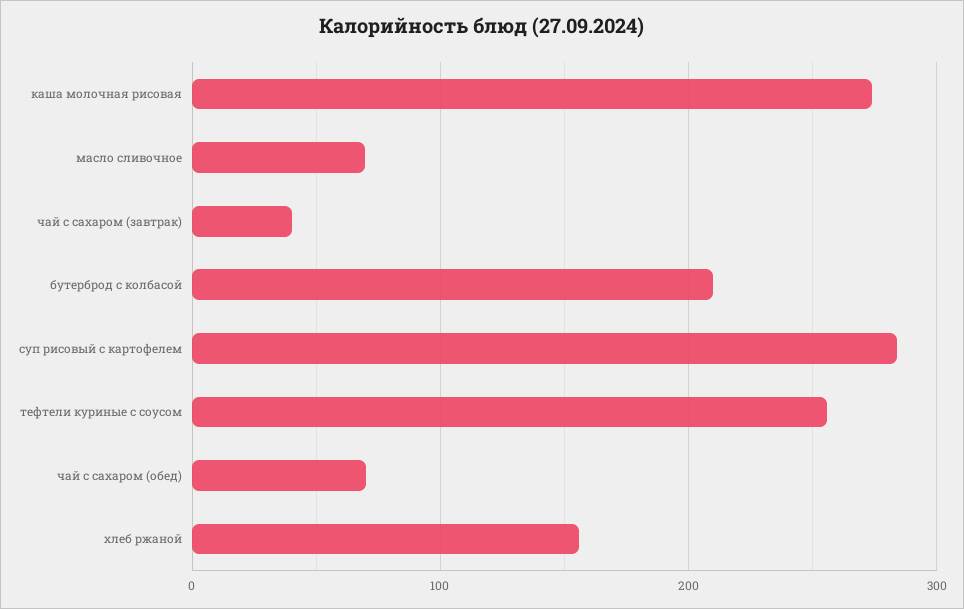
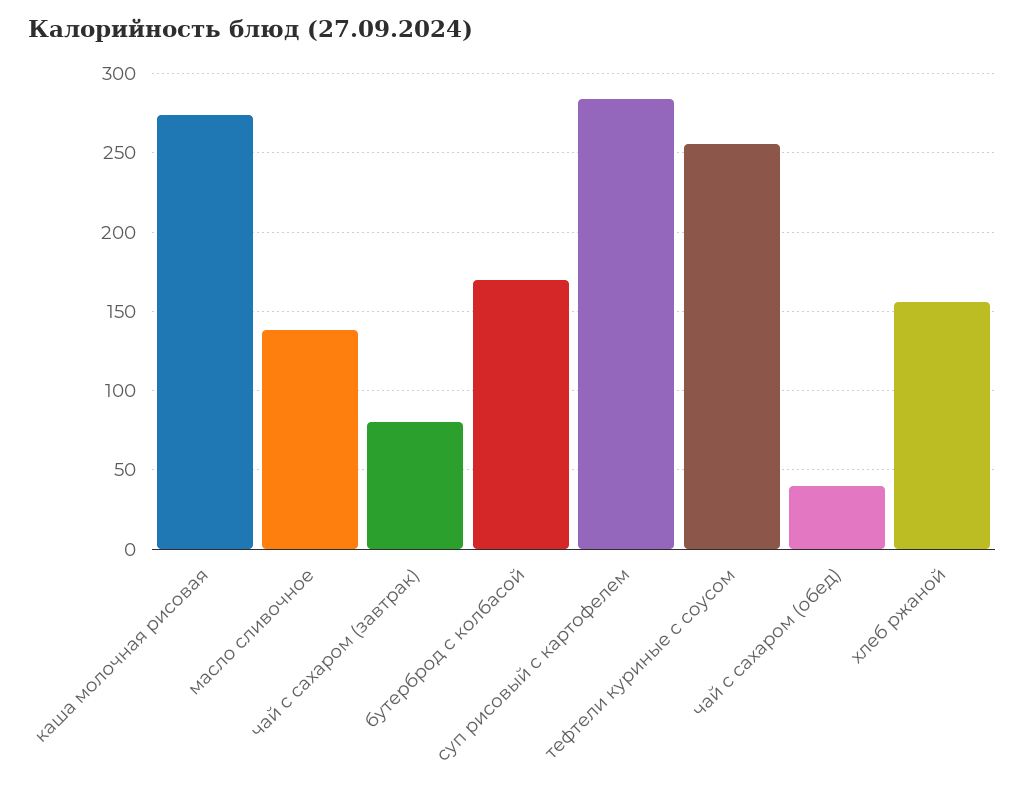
масло сливочное: 70 -> 140
чай с сахаром (завтрак): 40 -> 80
бутерброд с колбасой: 210 -> 170
чай с сахаром (обед): 70 -> 40

